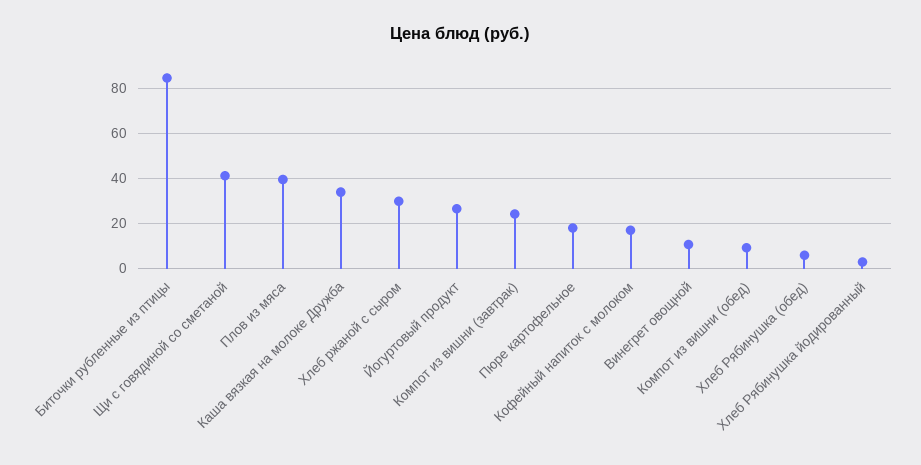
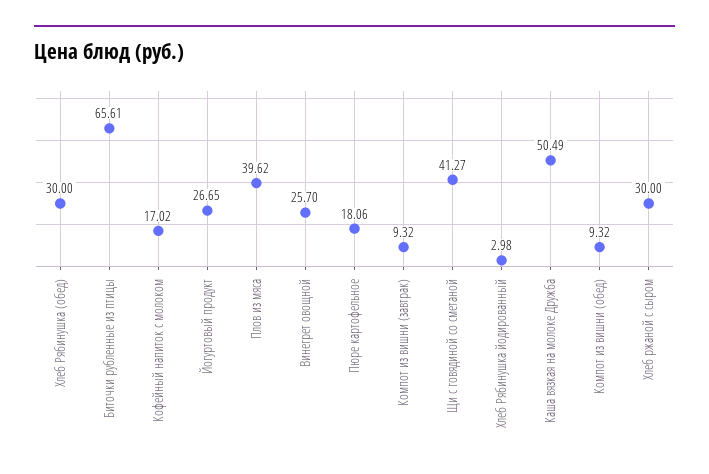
Биточки рубленные из птицы: 85 -> 65.61
Каша вязкая на молоке Дружба: 35 -> 50.49
Компот из вишни (завтрак): 25 -> 9.32
Винегрет овощной: 10 -> 25.7
Хлеб Рябинушка (обед): 5 -> 30

